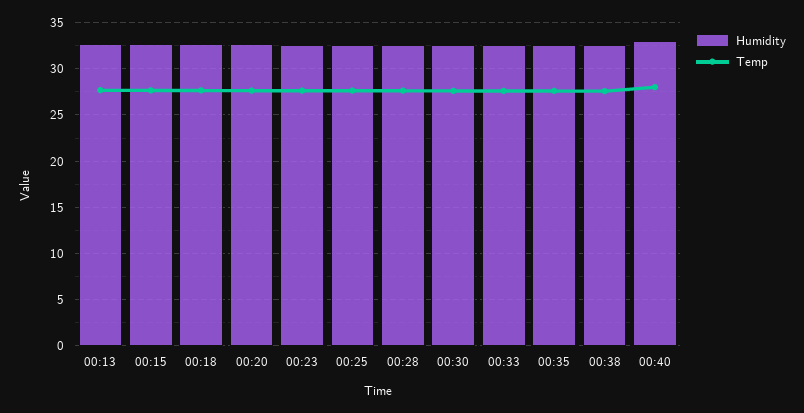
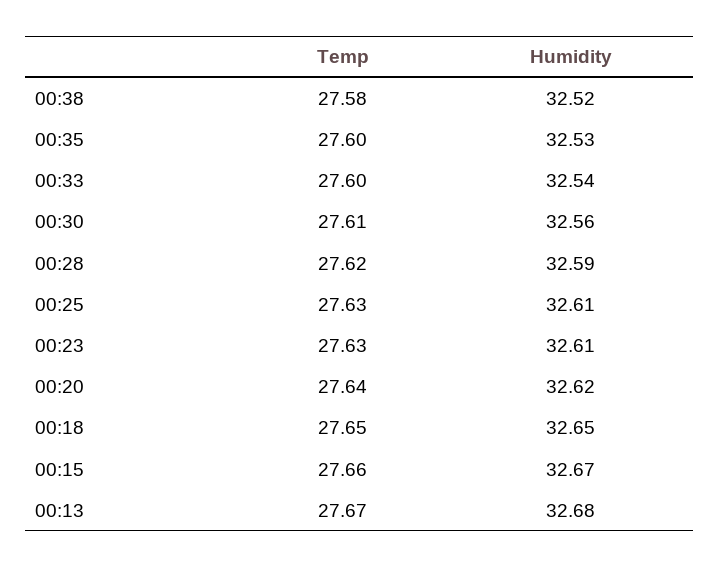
Humidity, 00:40: 33 -> none
Temp, 00:40: 28 -> none

